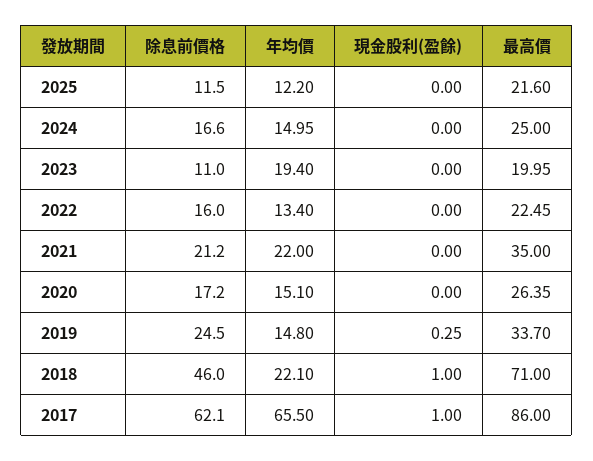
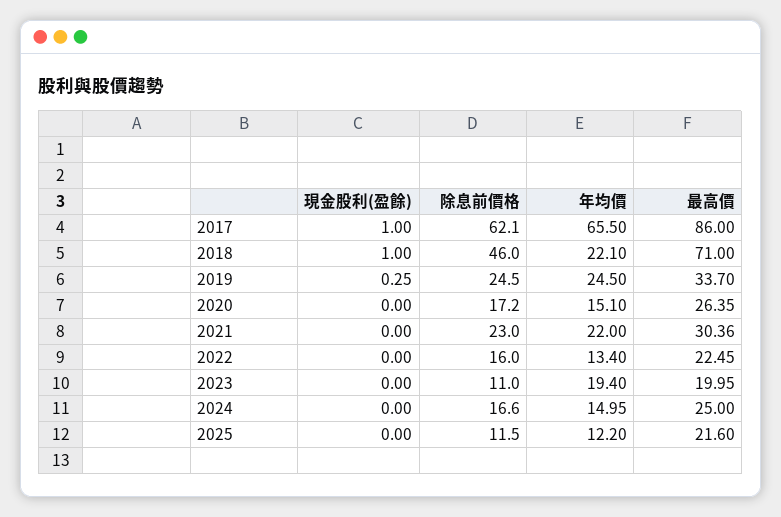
除息前價格, 2021: 21.2 -> 23
最高價, 2021: 35 -> 30.36
年均價, 2019: 14.8 -> 24.5

